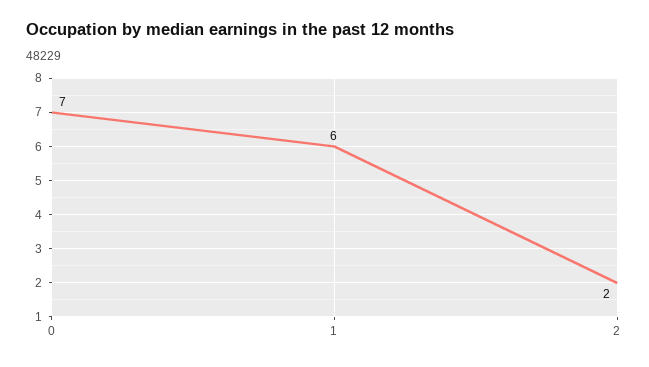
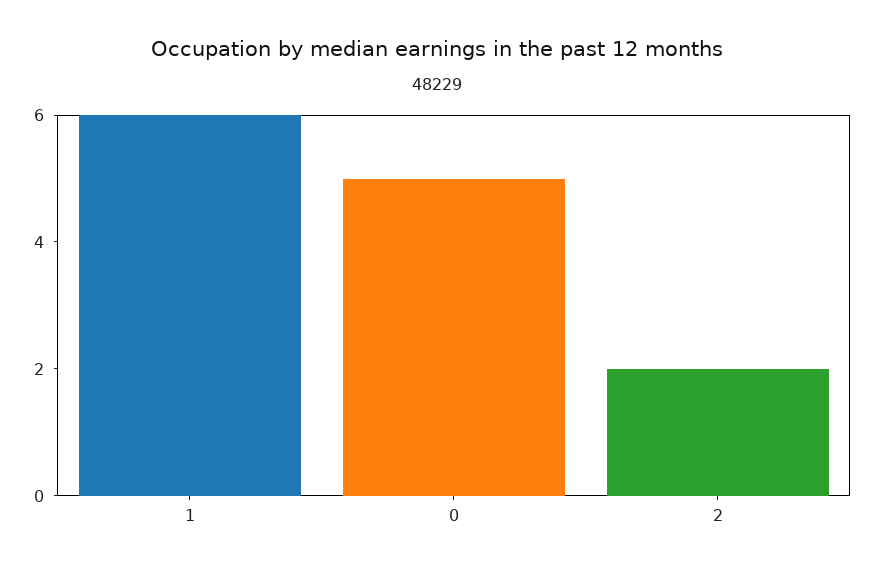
0: 7 -> 5

